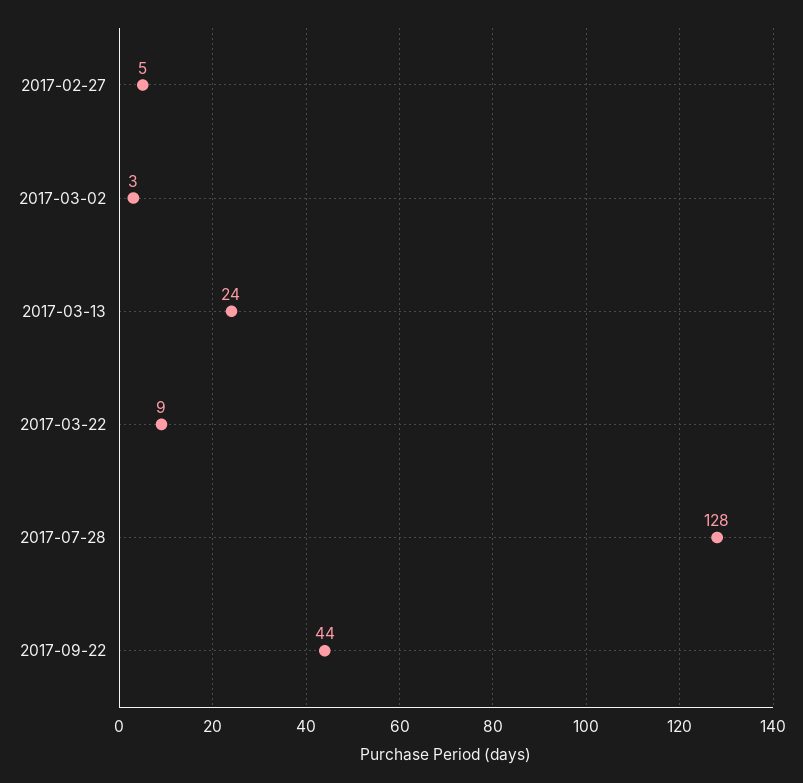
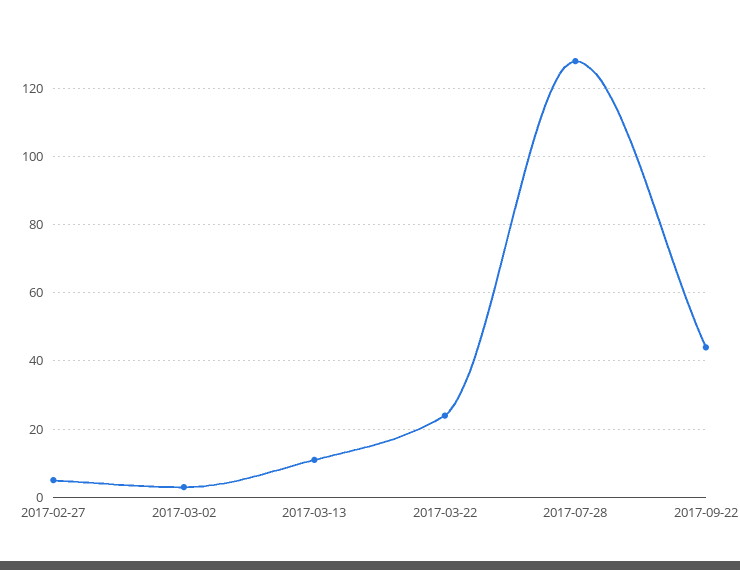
2017-03-13: 24 -> 10
2017-03-22: 9 -> 25

